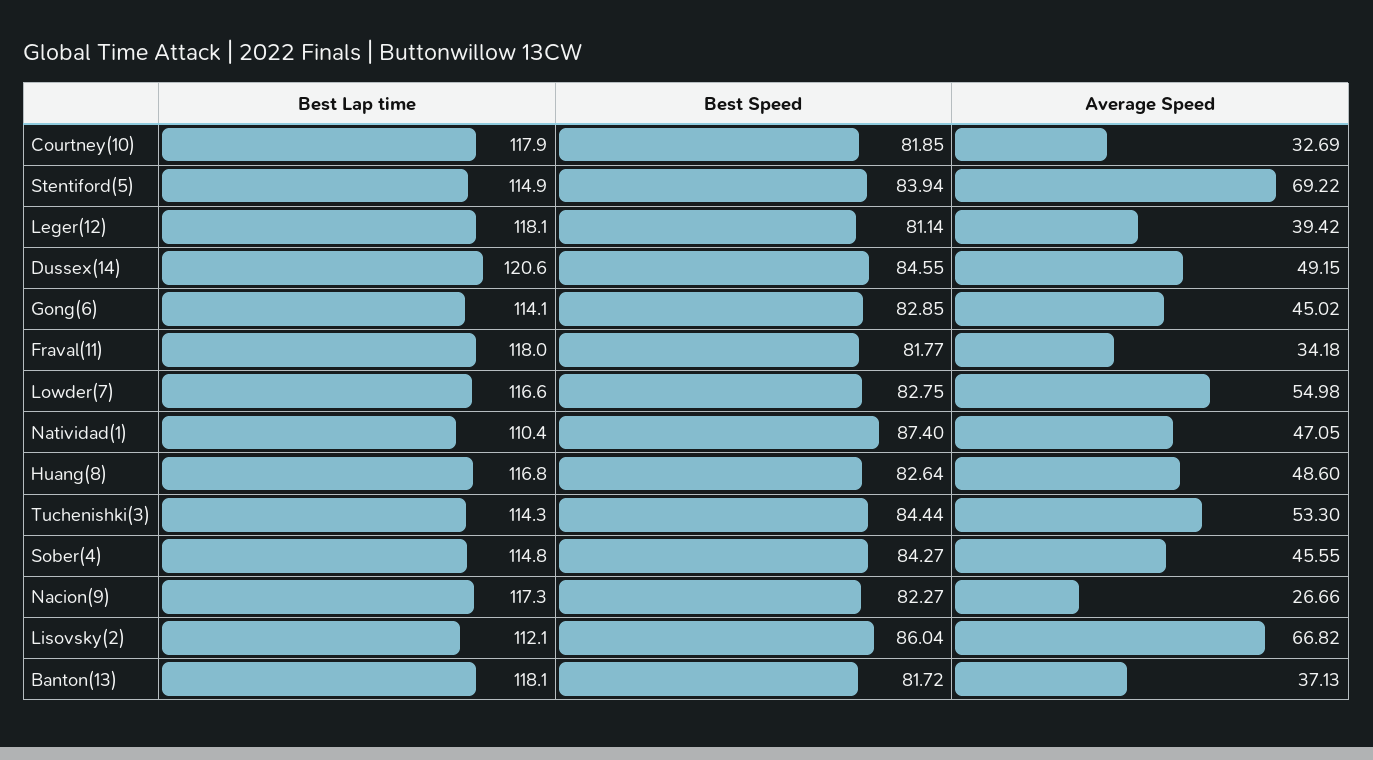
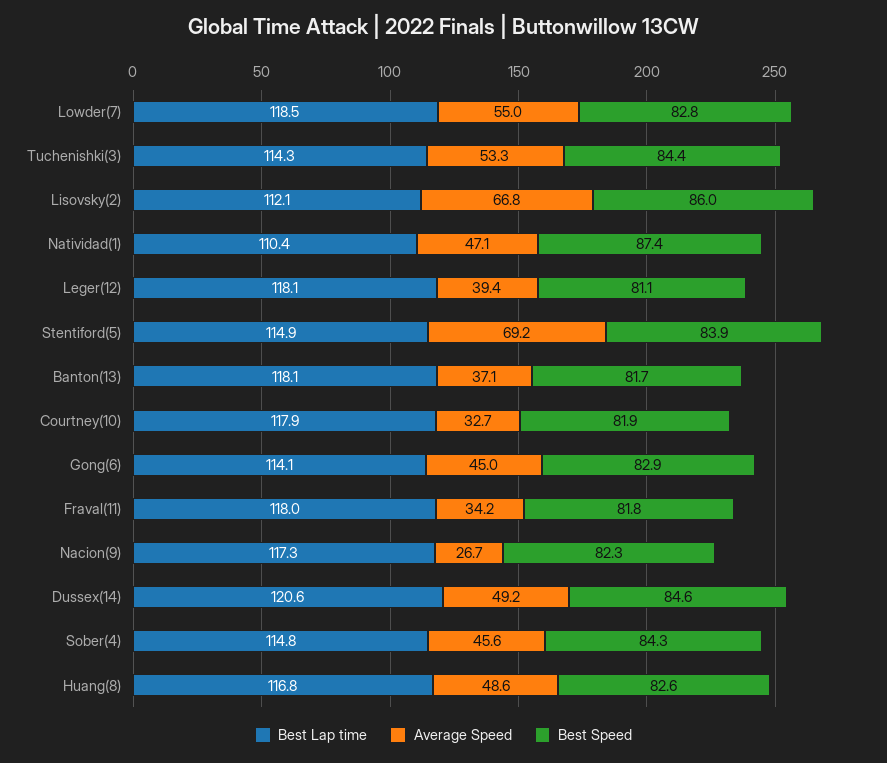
Best Lap time, Lowder(7): 116.6 -> 118.5

